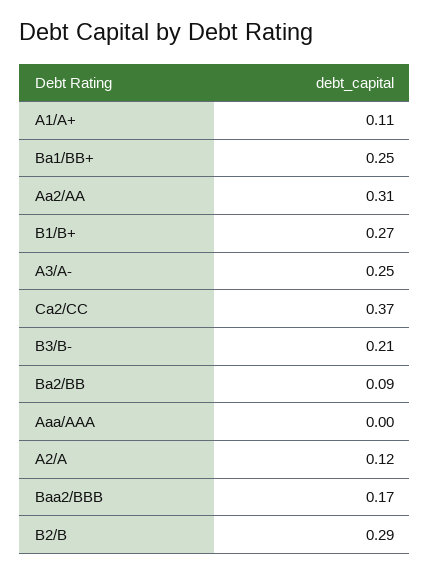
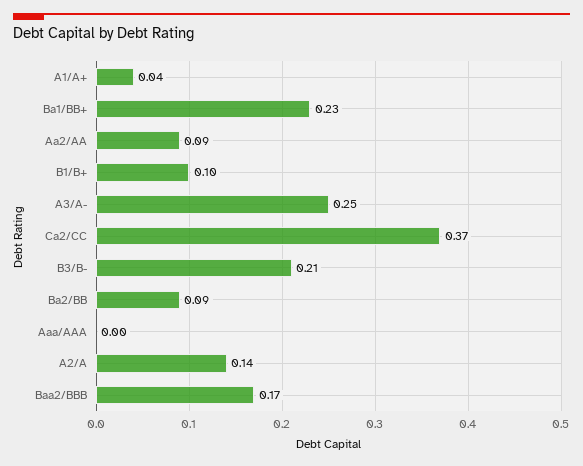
A1/A+: 0.11 -> 0.04
Ba1/BB+: 0.25 -> 0.23
Aa2/AA: 0.31 -> 0.09
B1/B+: 0.27 -> 0.1
A2/A: 0.12 -> 0.14
B2/B: 0.29 -> none

